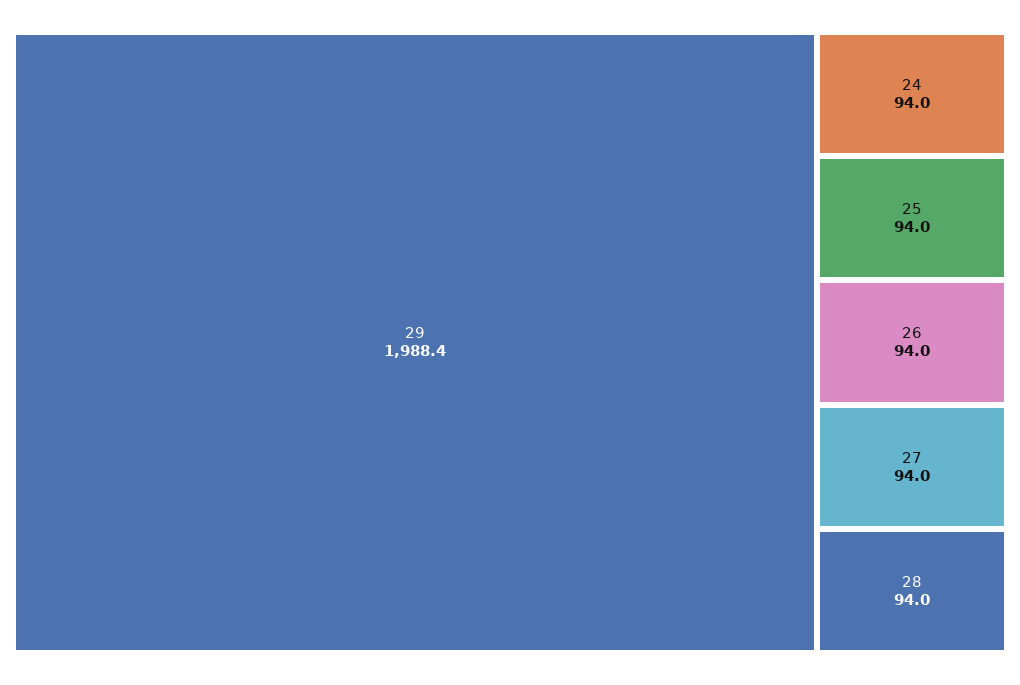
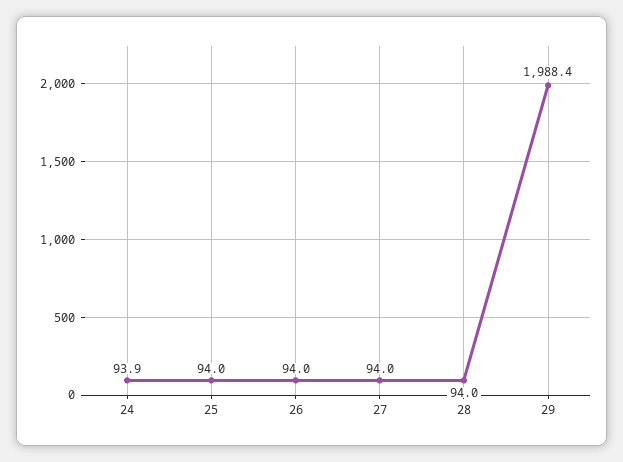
24: 94 -> 93.9

